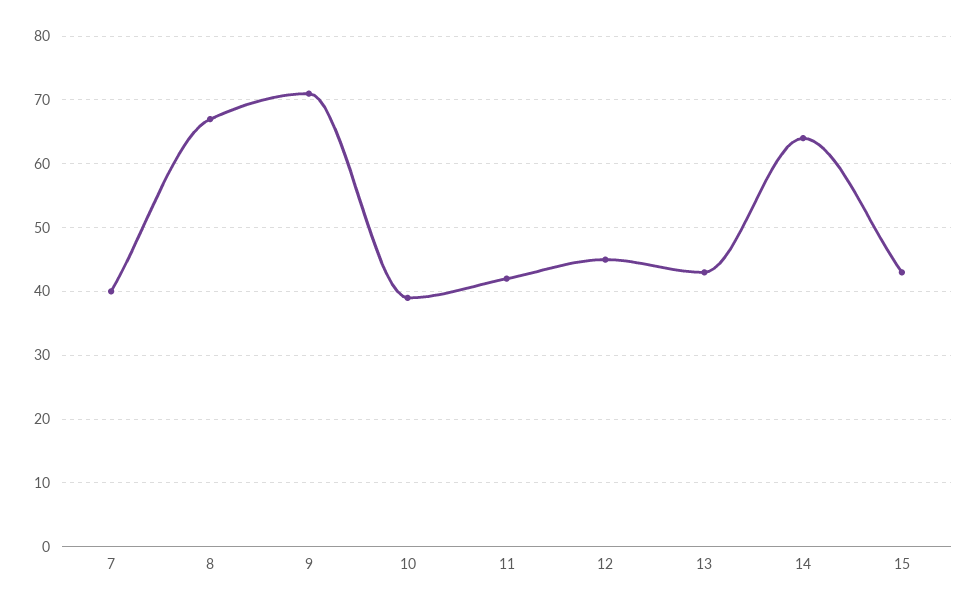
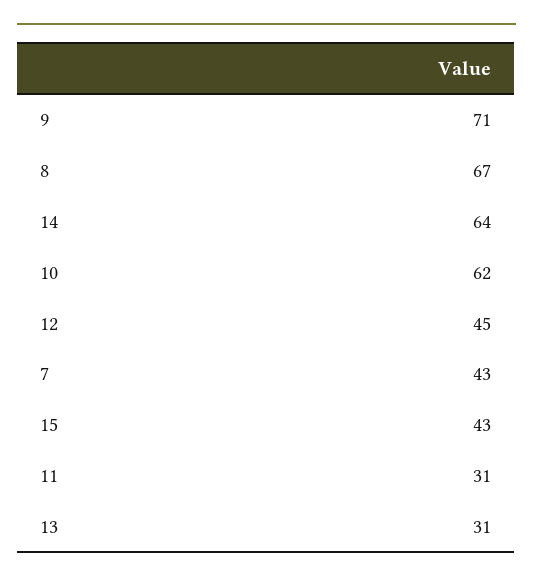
7: 40 -> 43
10: 39 -> 62
11: 42 -> 31
13: 43 -> 31

